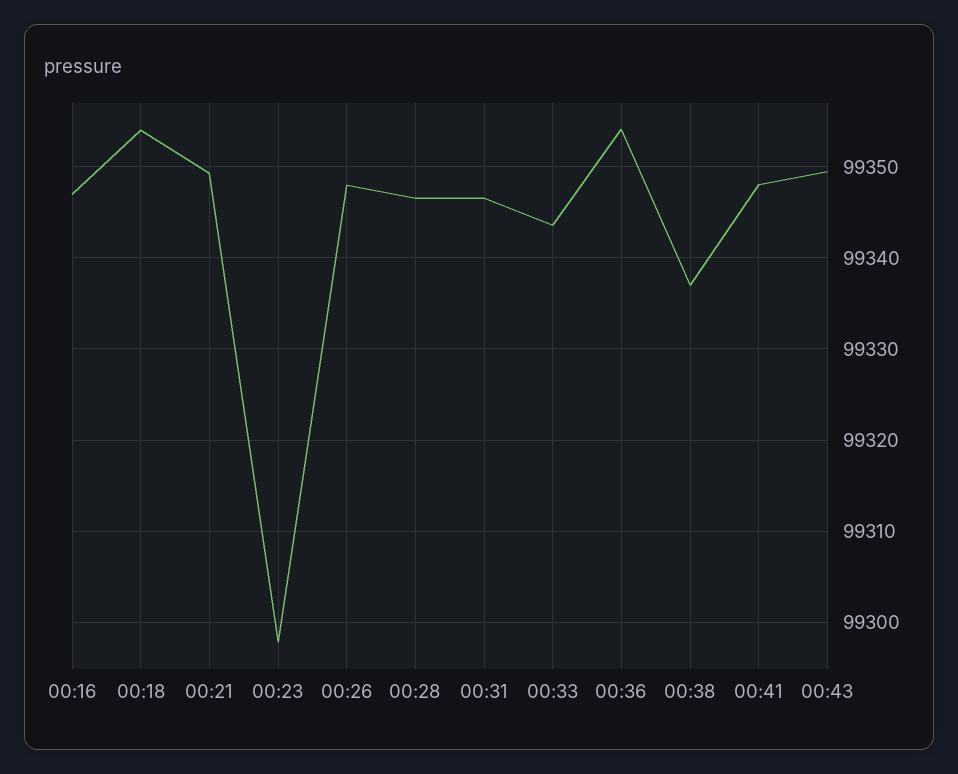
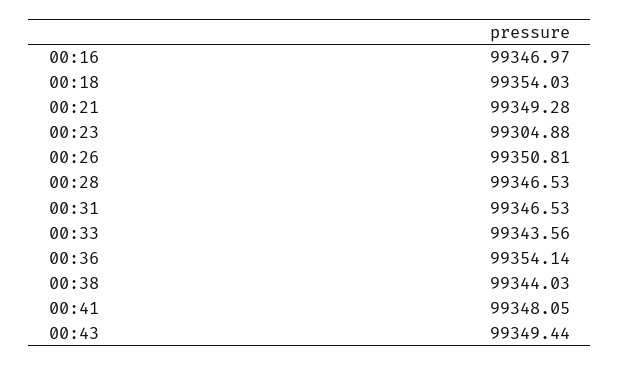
00:23: 99298 -> 99304.88
00:26: 99348 -> 99350.81
00:38: 99337 -> 99344.03

